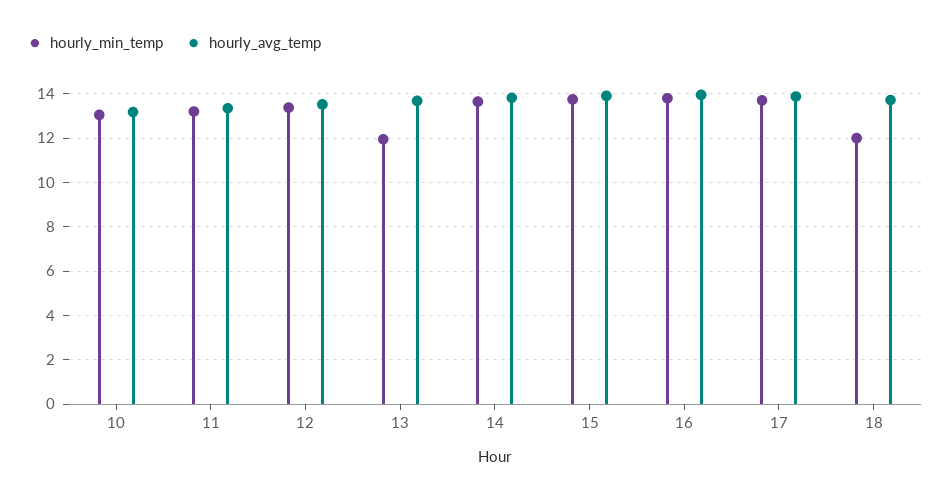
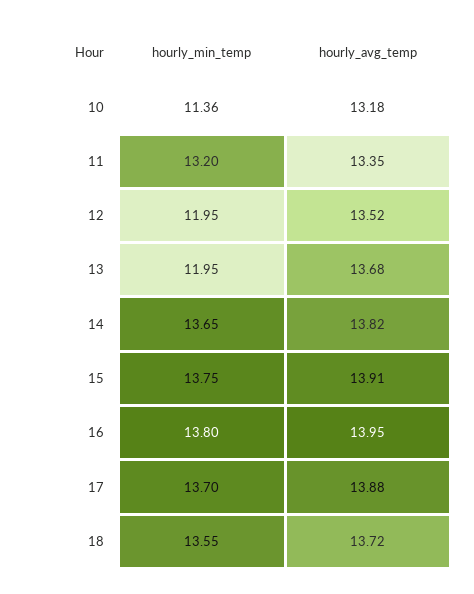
hourly_min_temp, 10: 13 -> 11.36
hourly_min_temp, 12: 13.5 -> 11.95
hourly_min_temp, 18: 12 -> 13.55

